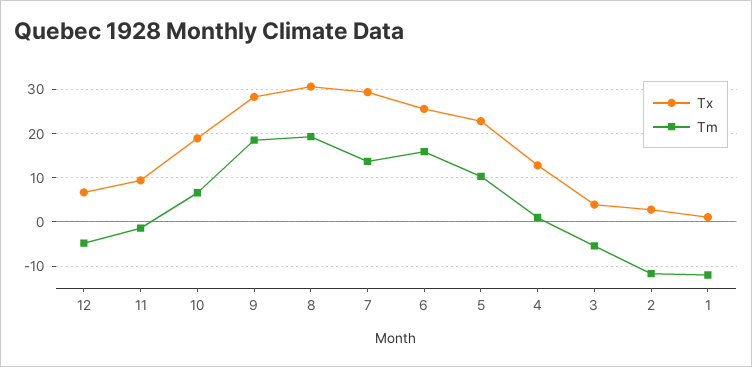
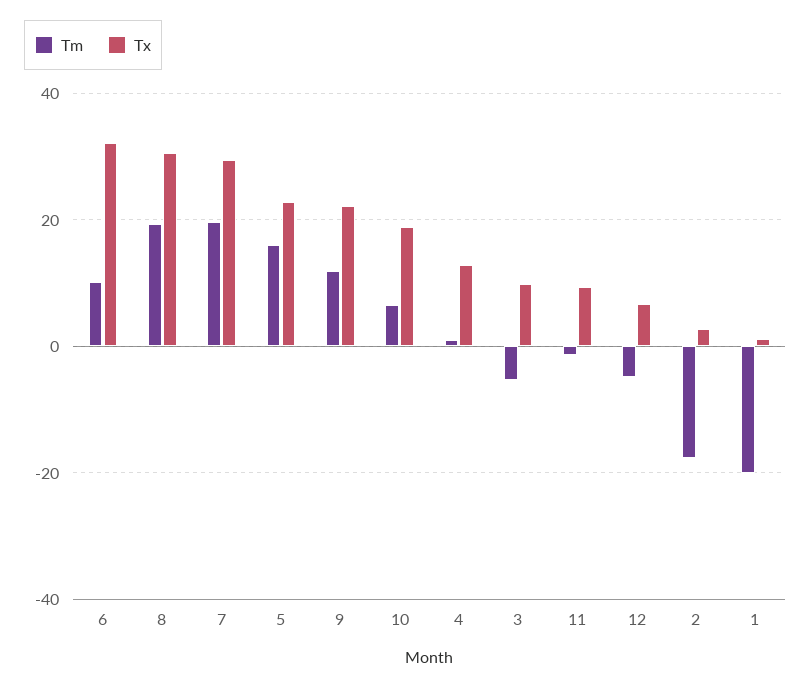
Tx, 9: 28 -> 22
Tm, 9: 18 -> 12
Tm, 7: 14 -> 20
Tx, 6: 26 -> 32
Tm, 6: 16 -> 10
Tm, 5: 10 -> 16
Tx, 3: 4 -> 10
Tm, 2: -12 -> -18
Tm, 1: -12 -> -20

